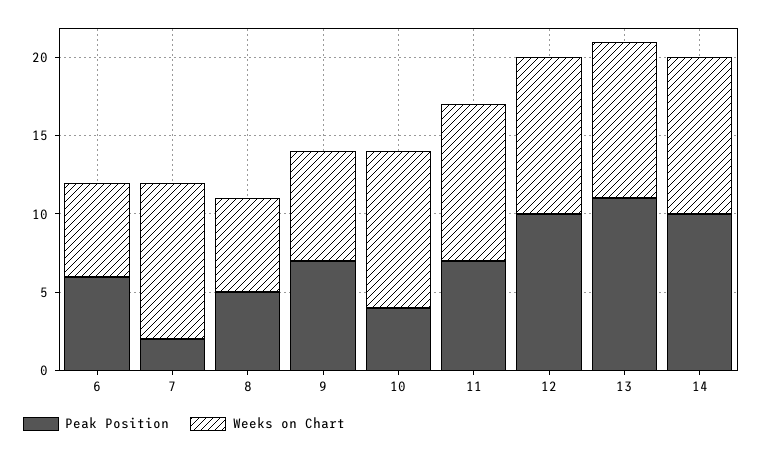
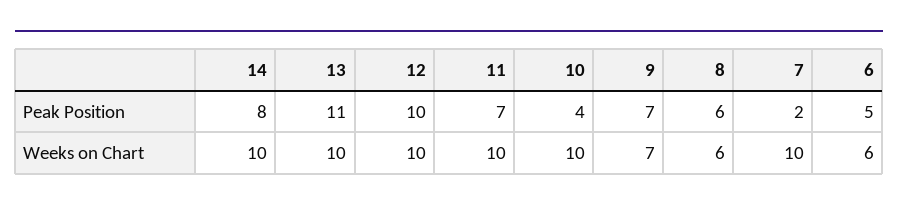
Peak Position, 6: 6 -> 5
Peak Position, 8: 5 -> 6
Peak Position, 14: 10 -> 8

